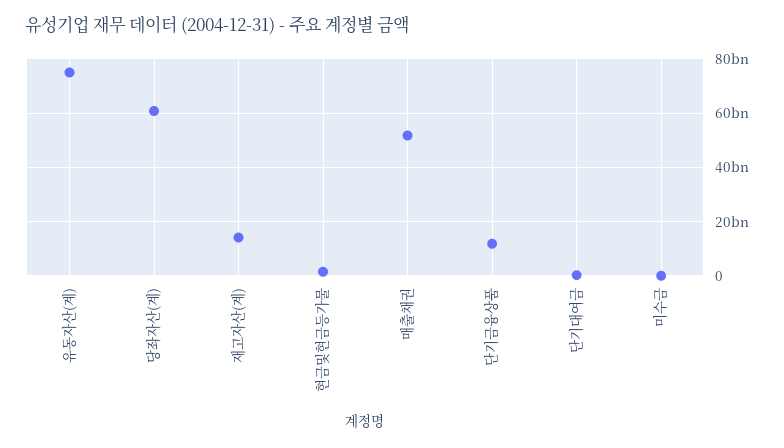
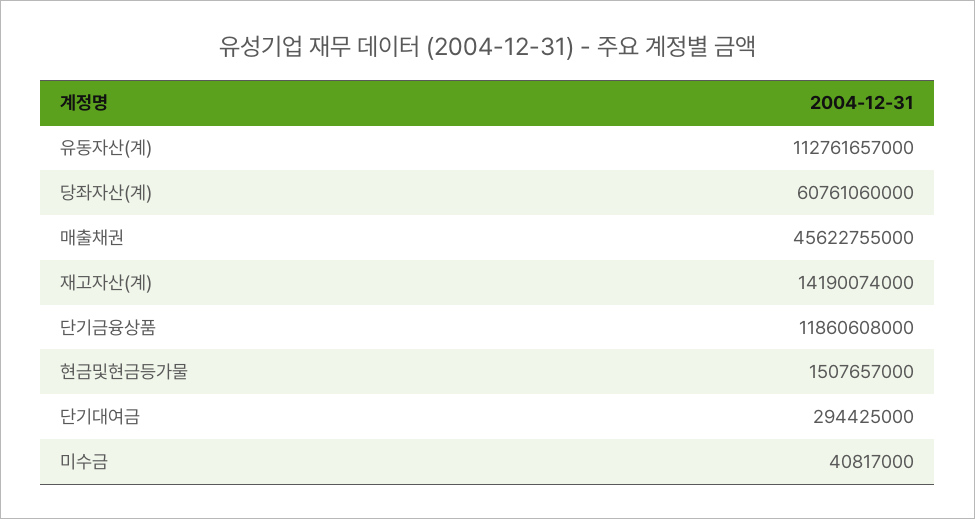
유동자산(계): 75000000000 -> 112761657000
매출채권: 52500000000 -> 45622755000

